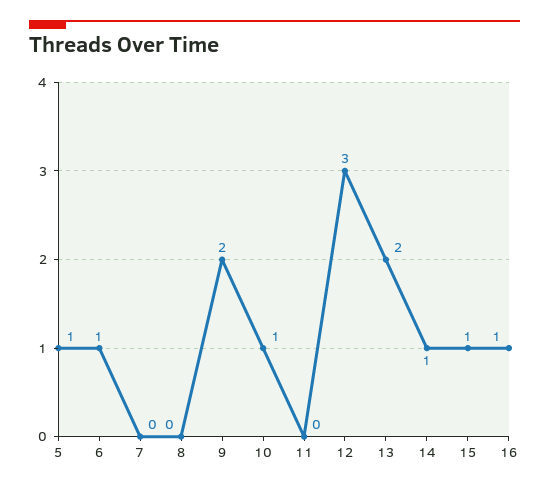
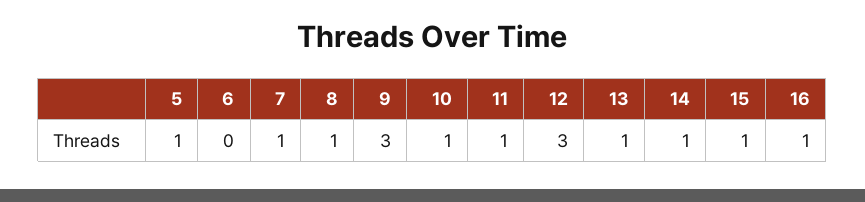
6: 1 -> 0
7: 0 -> 1
8: 0 -> 1
9: 2 -> 3
11: 0 -> 1
13: 2 -> 1

